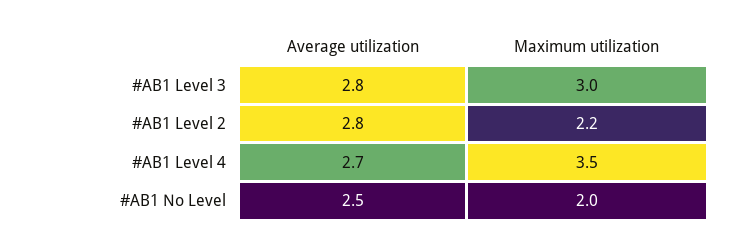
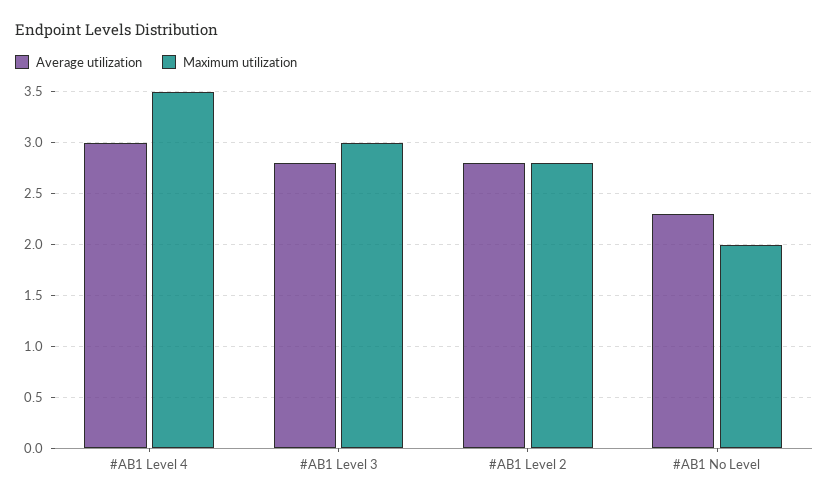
Maximum utilization, #AB1 Level 2: 2.2 -> 2.8
Average utilization, #AB1 Level 4: 2.7 -> 3
Average utilization, #AB1 No Level: 2.5 -> 2.3

